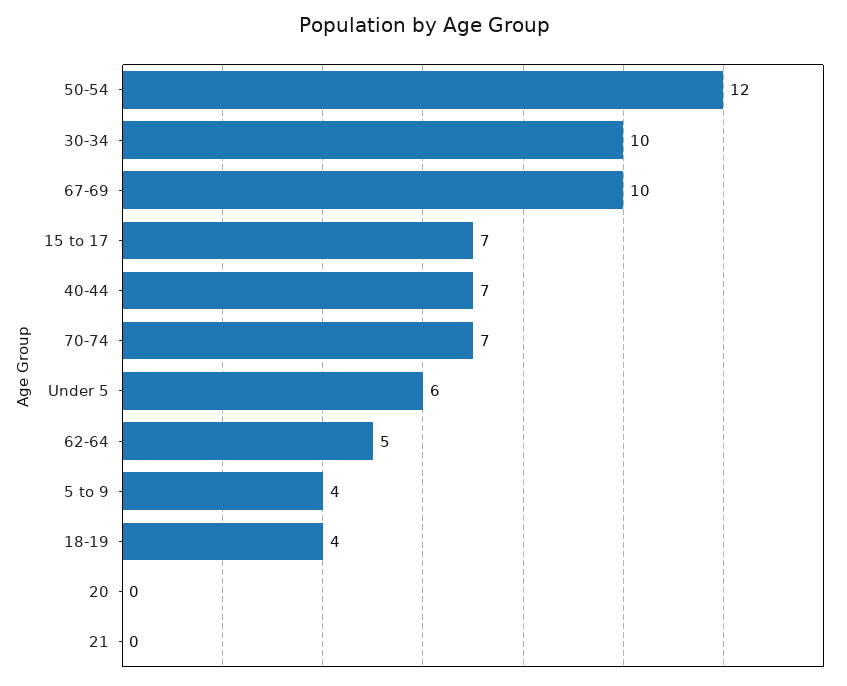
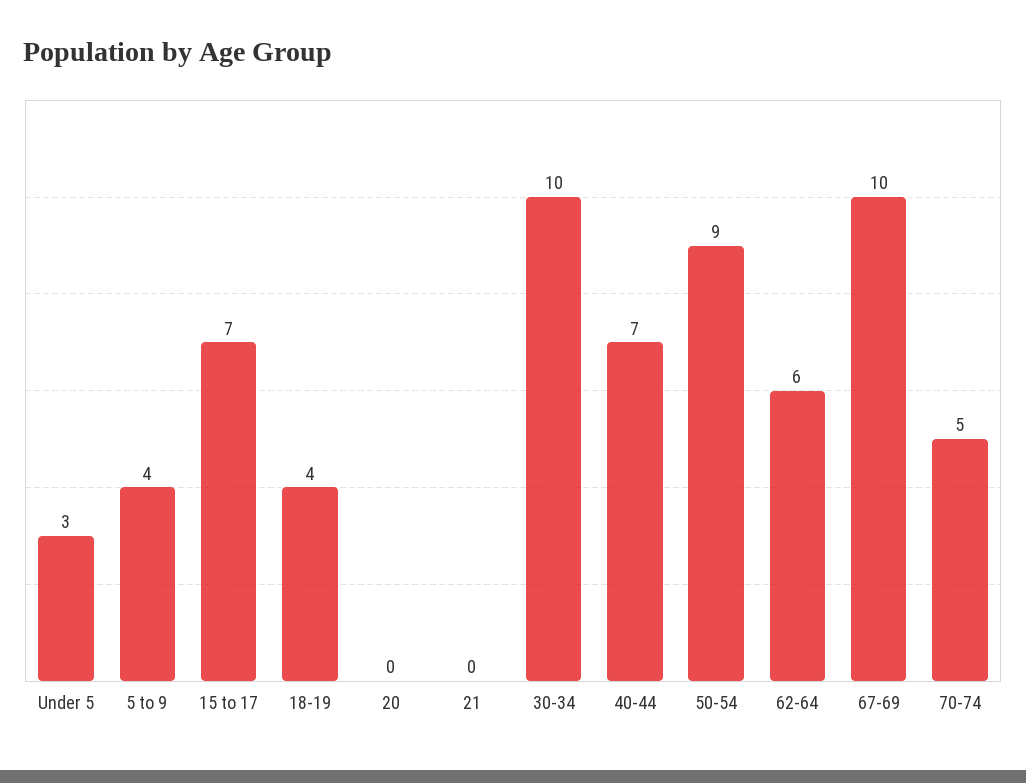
50-54: 12 -> 9
70-74: 7 -> 5
Under 5: 6 -> 3
62-64: 5 -> 6

